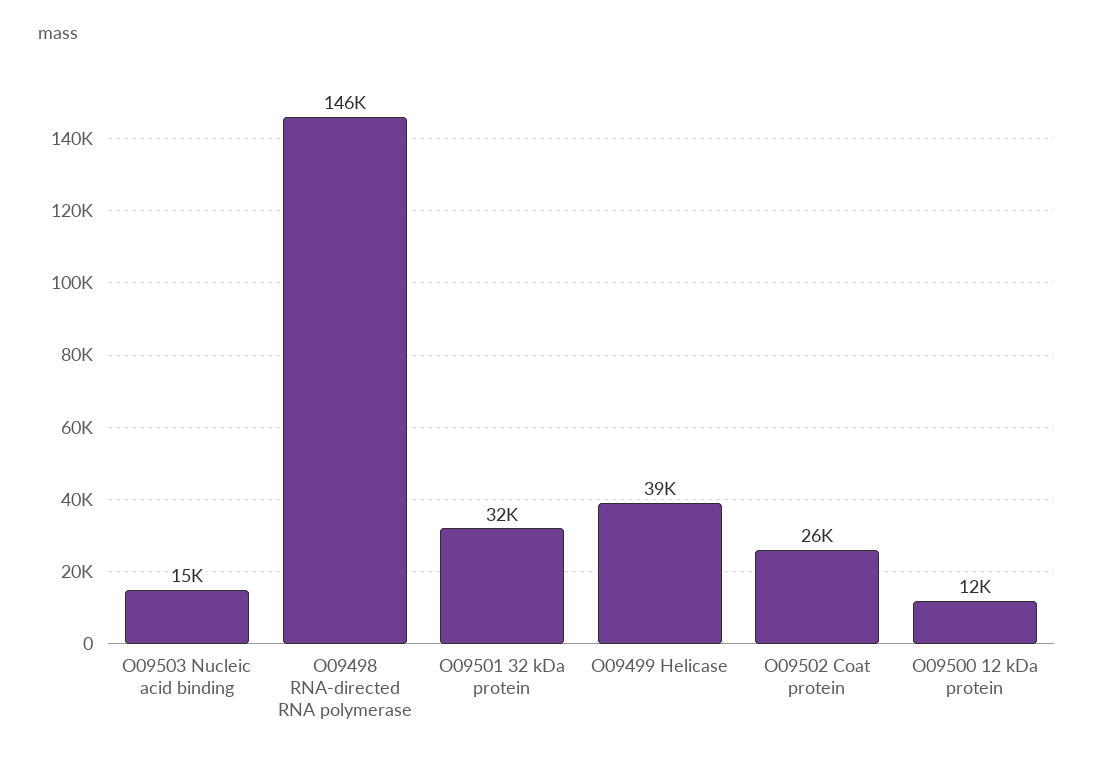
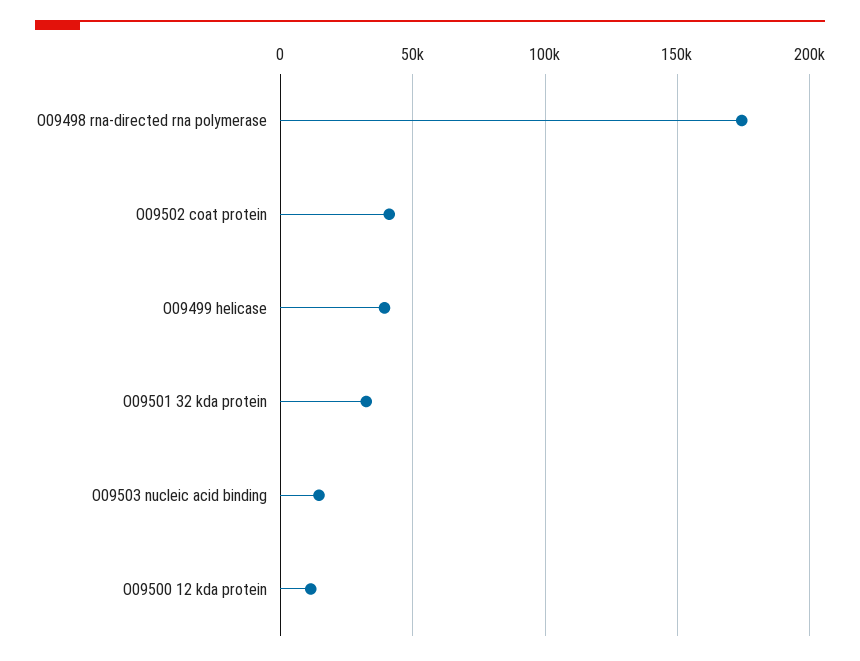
O09498 RNA-directed RNA polymerase: 146000 -> 175000
O09502 Coat protein: 26000 -> 40000

